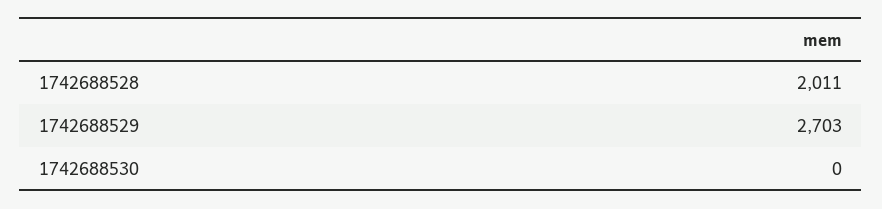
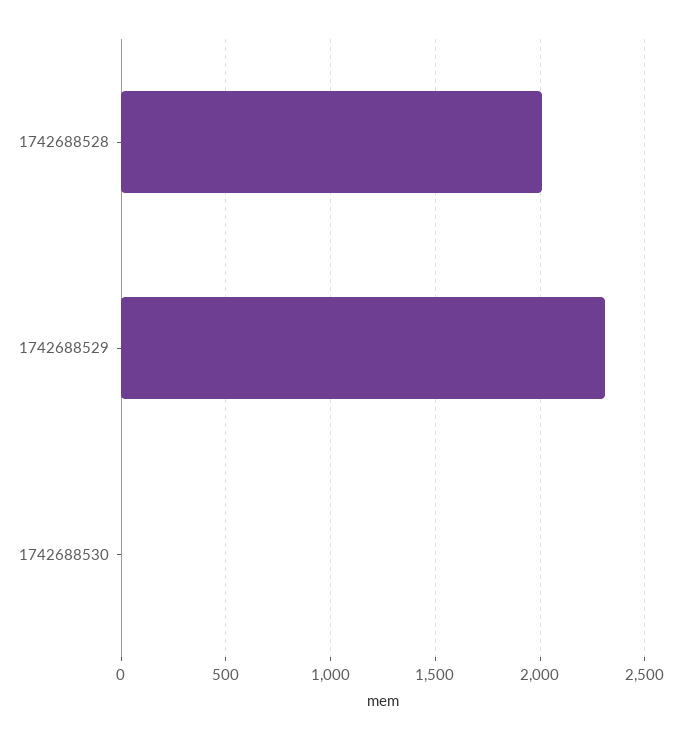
1742688529: 2703 -> 2300

